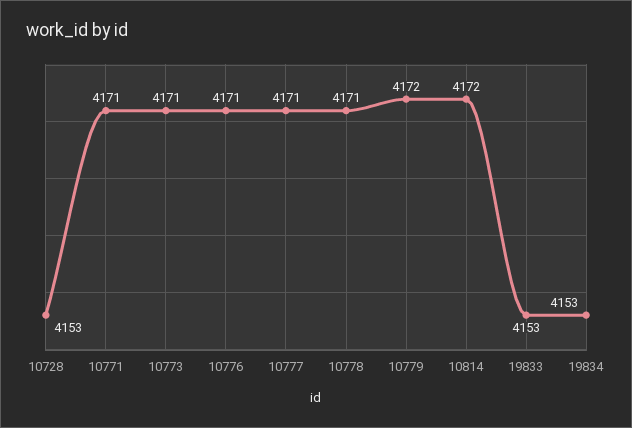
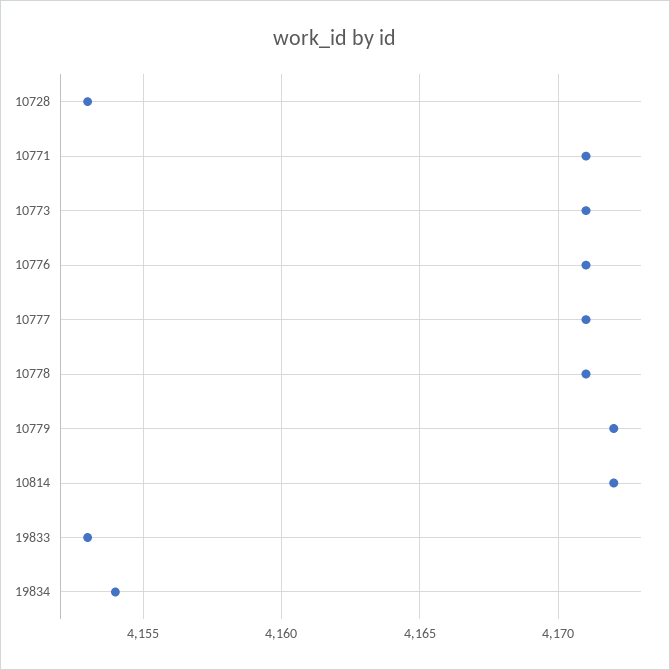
19834: 4153 -> 4154

